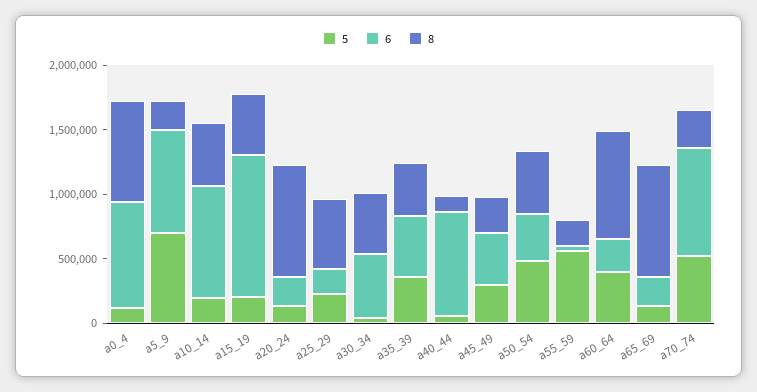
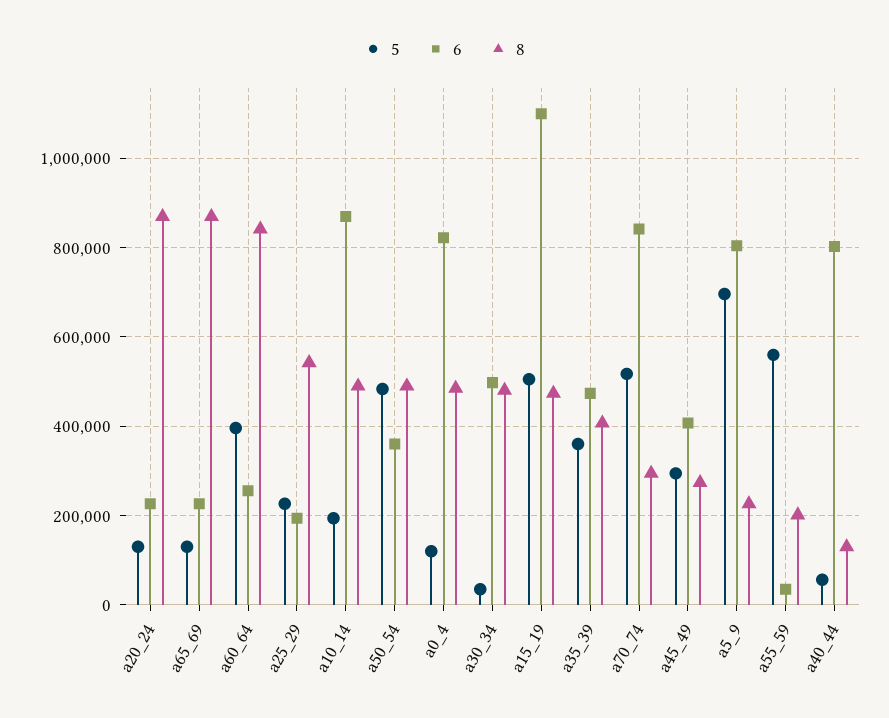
8, a0_4: 800000 -> 480000
5, a15_19: 200000 -> 500000

